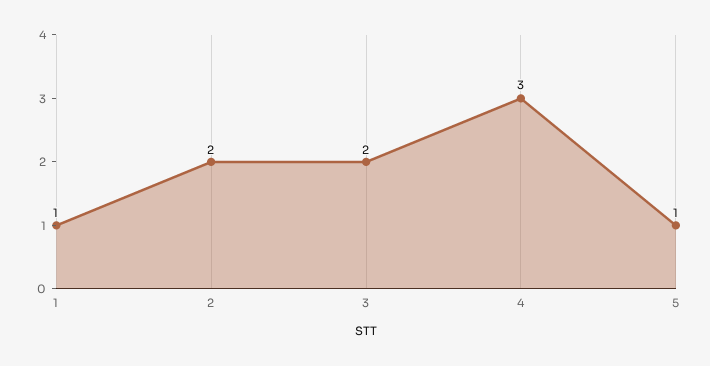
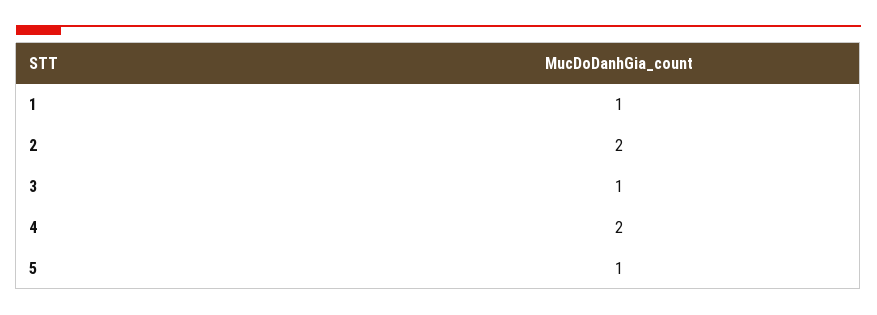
3: 2 -> 1
4: 3 -> 2

